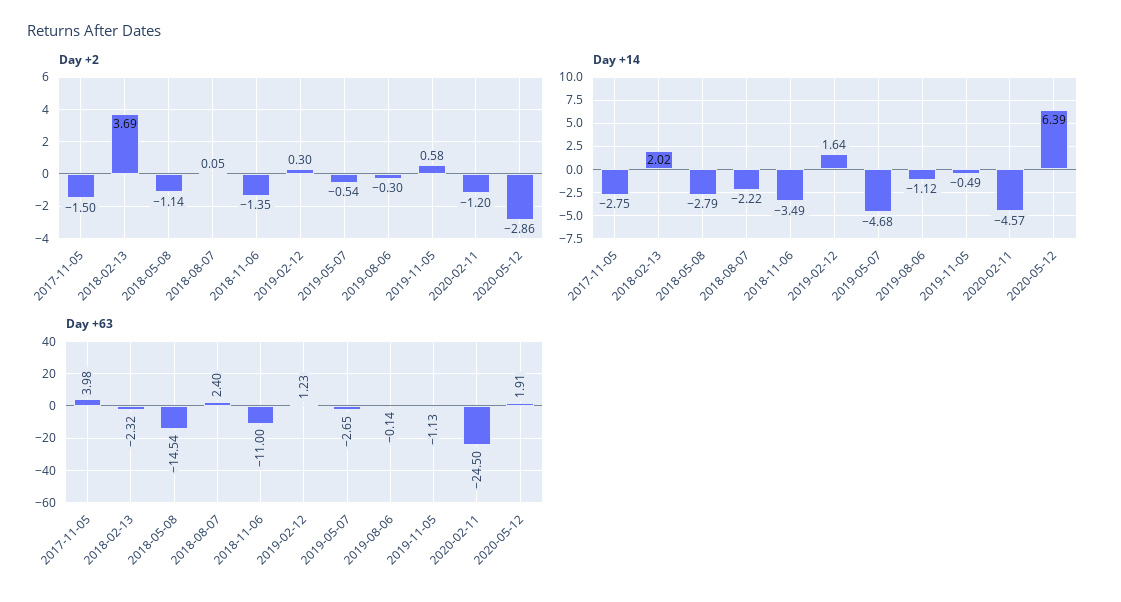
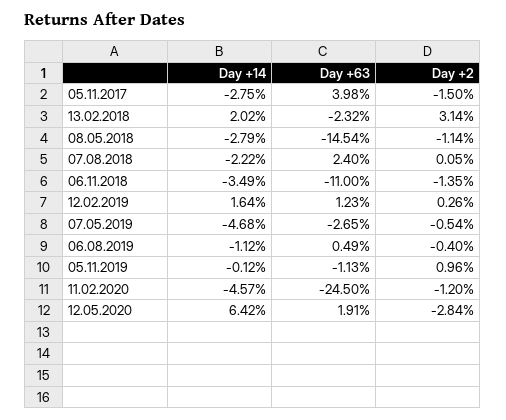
Day +2, 2018-02-13: 3.69 -> 3.14
Day +2, 2019-02-12: 0.3 -> 0.26
Day +2, 2019-08-06: -0.3 -> -0.4
Day +2, 2019-11-05: 0.58 -> 0.96
Day +2, 2020-05-12: -2.86 -> -2.84
Day +14, 2019-11-05: -0.49 -> -0.12
Day +14, 2020-05-12: 6.39 -> 6.42
Day +63, 2019-08-06: -0.14 -> 0.49

